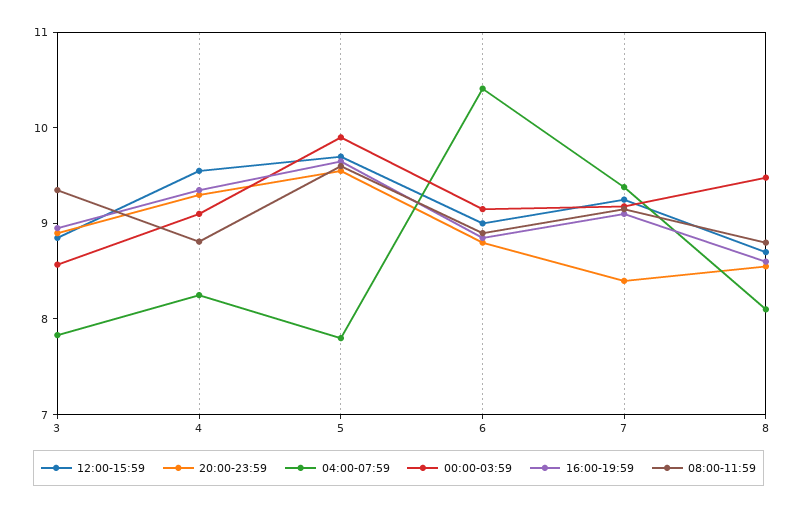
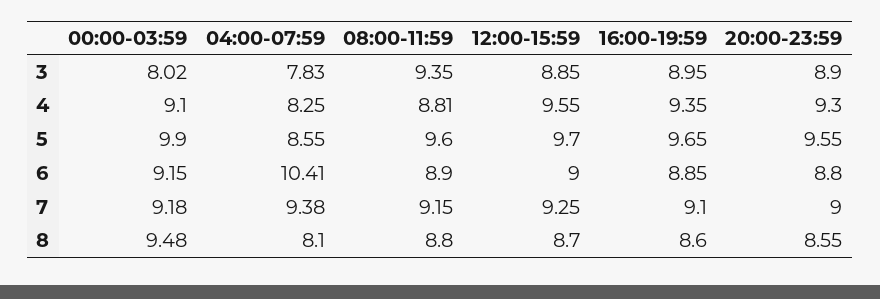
00:00-03:59, 3: 8.6 -> 8.02
04:00-07:59, 5: 7.8 -> 8.55
20:00-23:59, 7: 8.4 -> 9

